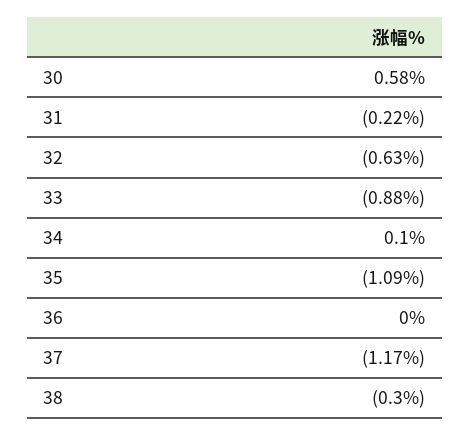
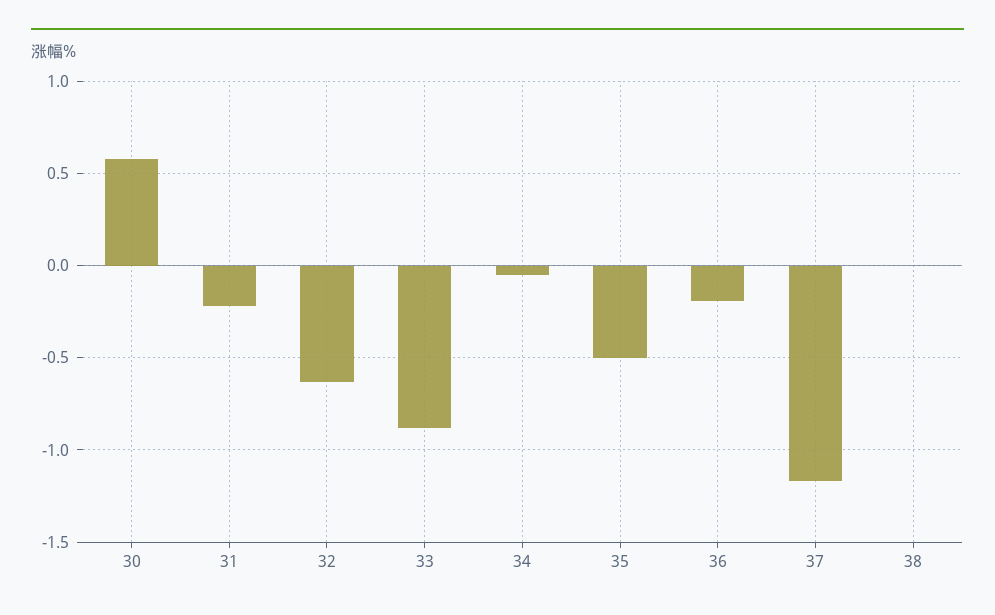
34: 0.1 -> -0.05
35: -1.09 -> -0.5
36: 0 -> -0.2
38: -0.3 -> 0

